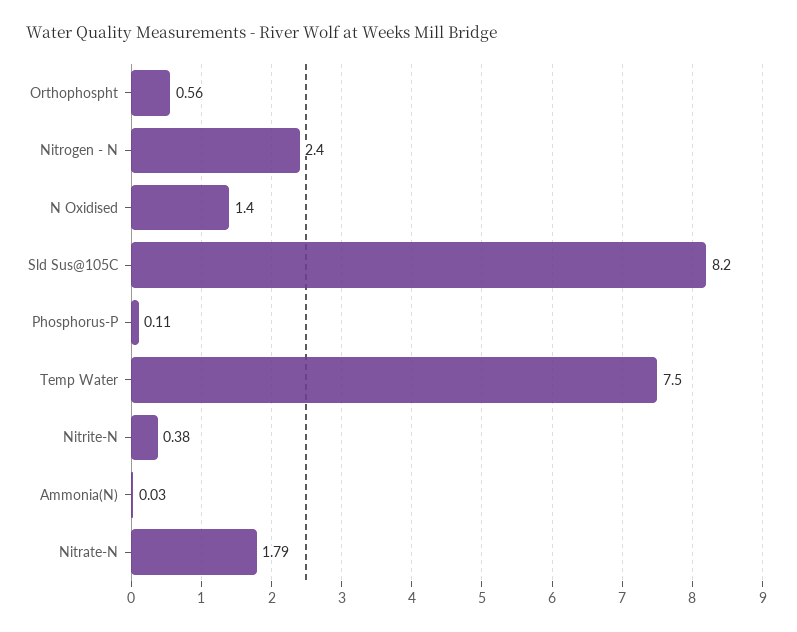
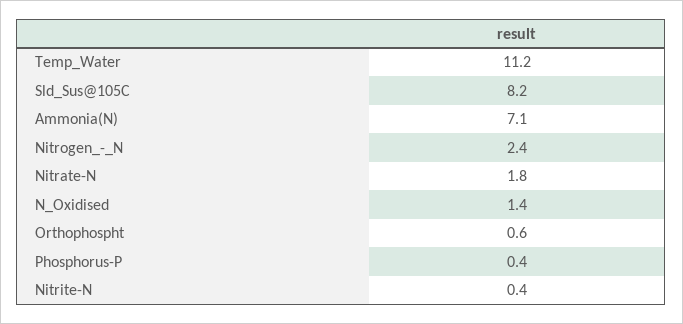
Phosphorus-P: 0.11 -> 0.4
Temp Water: 7.5 -> 11.2
Ammonia(N): 0.03 -> 7.1

